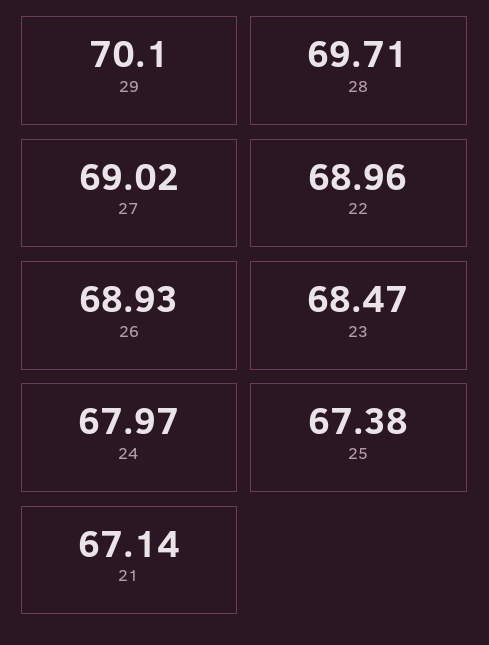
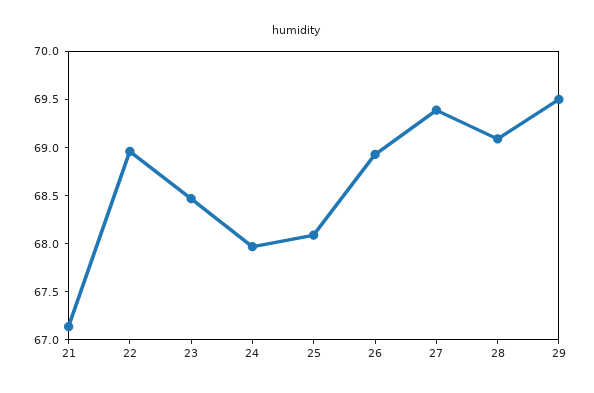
29: 70.1 -> 69.5
28: 69.71 -> 69.1
27: 69.02 -> 69.4
25: 67.38 -> 68.1

